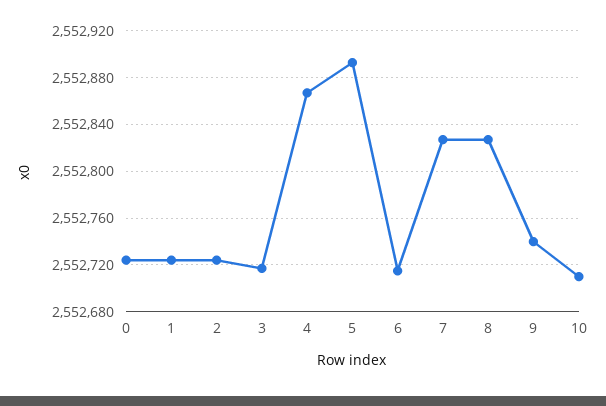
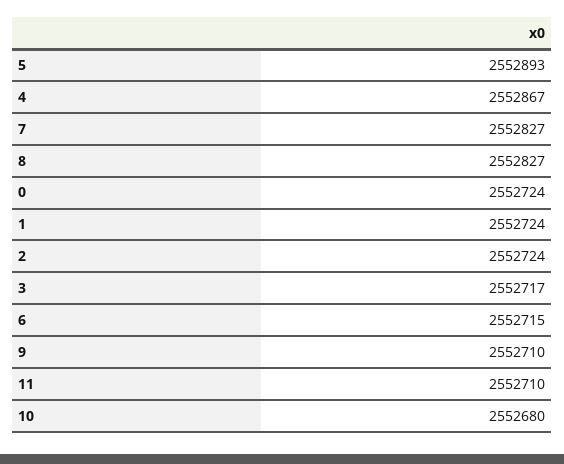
9: 2552740 -> 2552710
10: 2552710 -> 2552680
11: none -> 2552710

